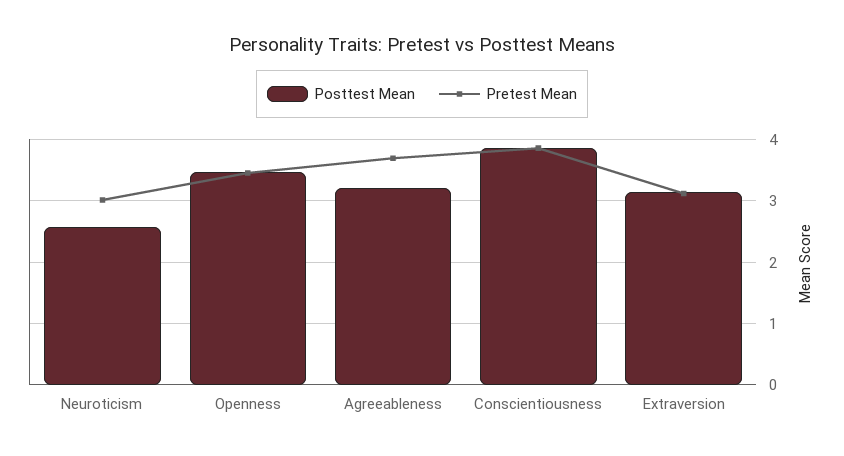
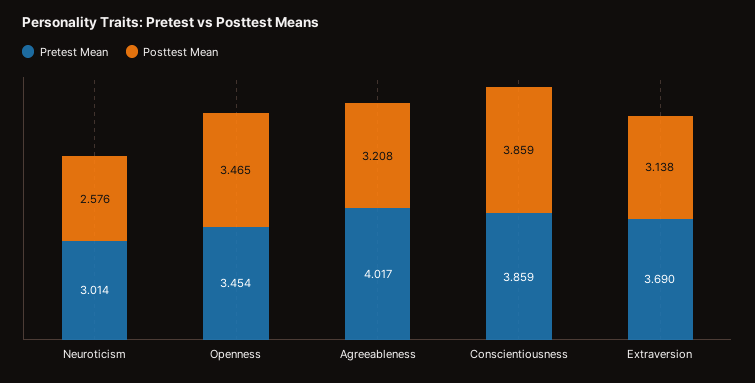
Pretest Mean, Agreeableness: 3.7 -> 4.017
Pretest Mean, Extraversion: 3.1 -> 3.69

